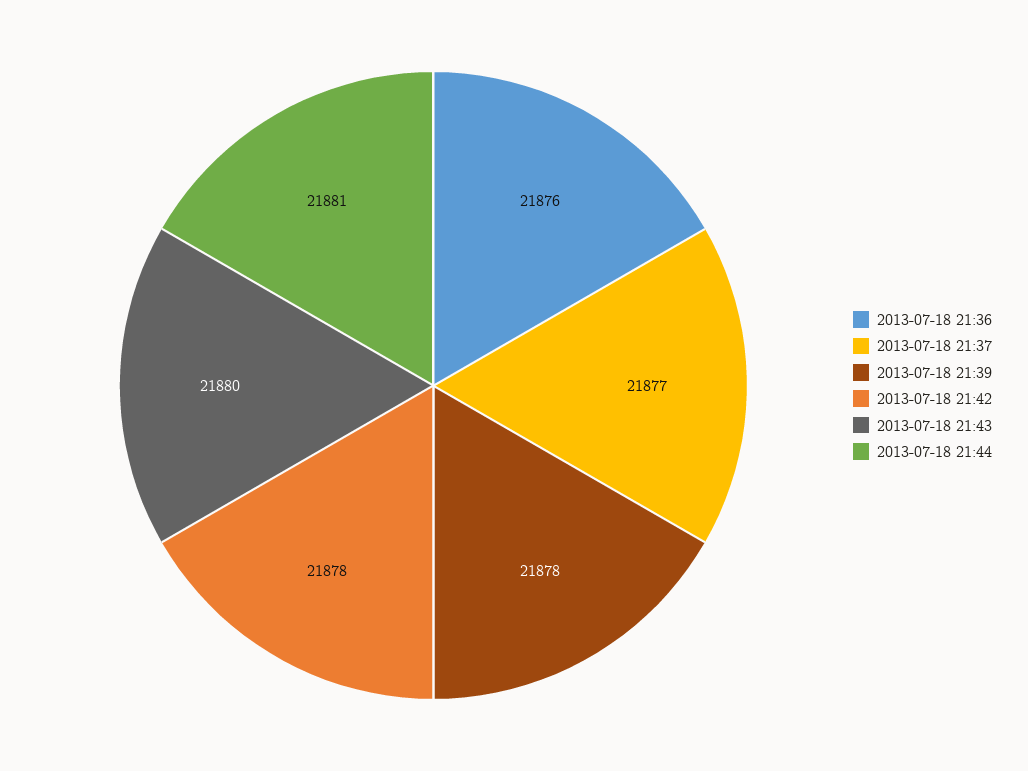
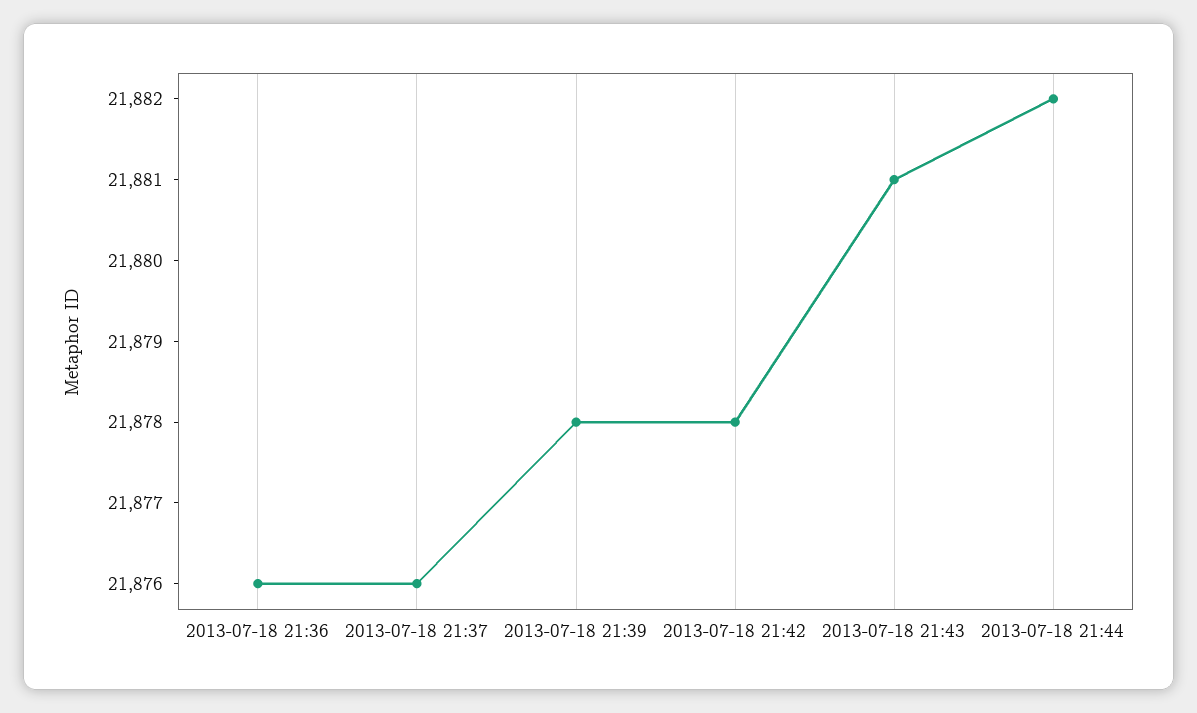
2013-07-18 21:37: 21877 -> 21876
2013-07-18 21:43: 21880 -> 21881
2013-07-18 21:44: 21881 -> 21882

